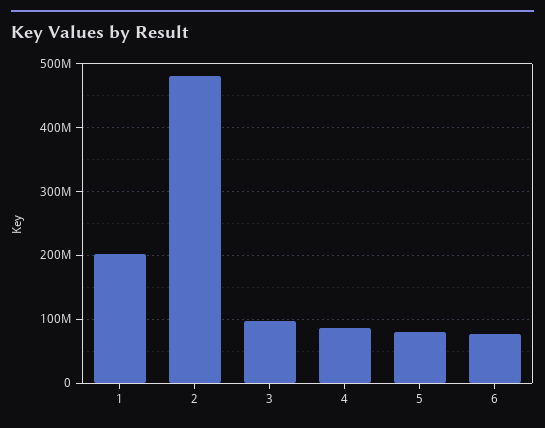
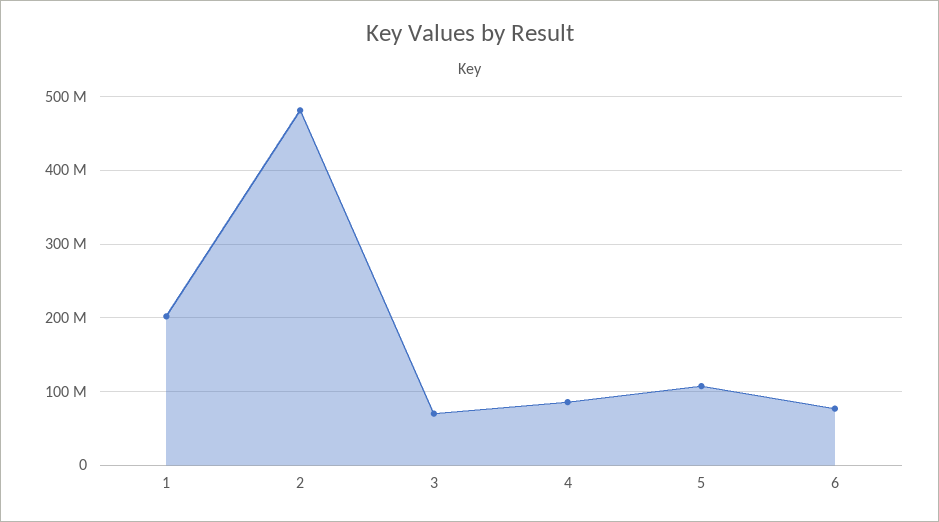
3: 100000000 -> 70000000
5: 80000000 -> 110000000

